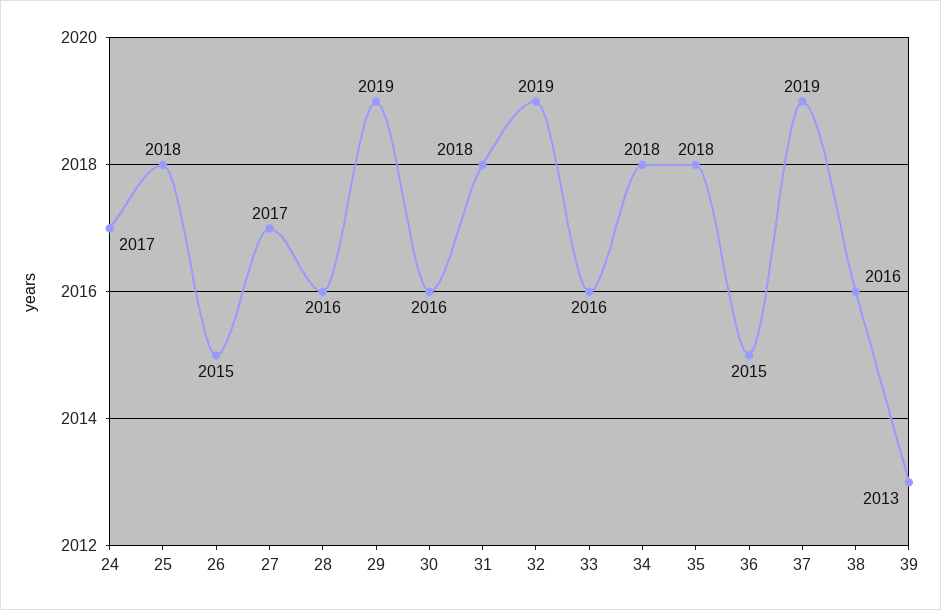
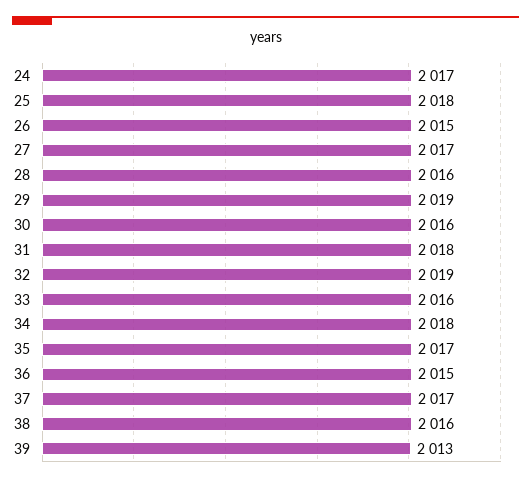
35: 2018 -> 2017
37: 2019 -> 2017

